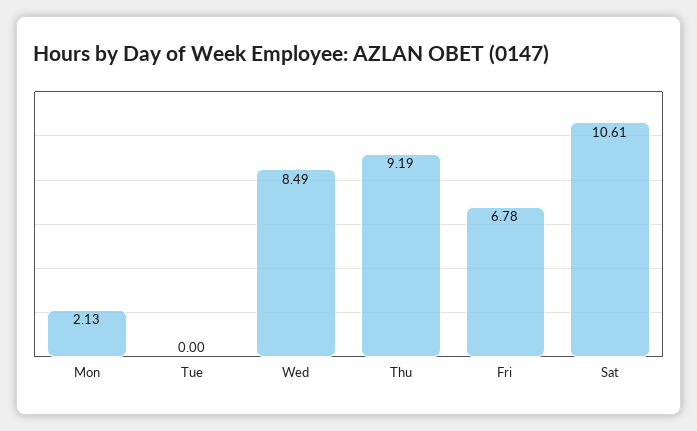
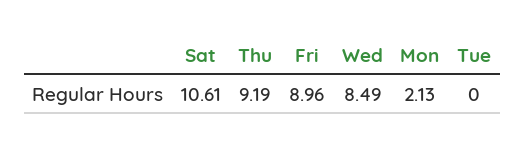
Fri: 6.78 -> 8.96

